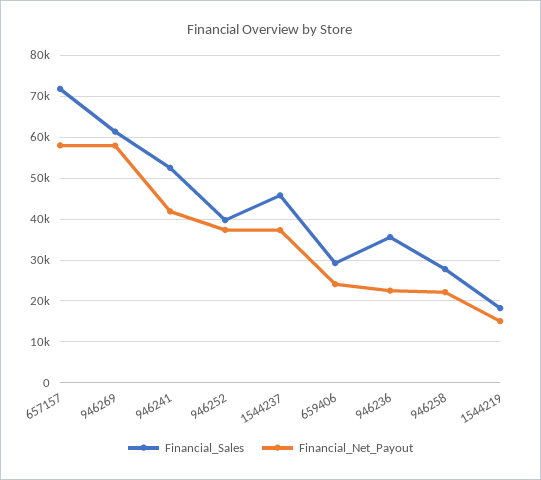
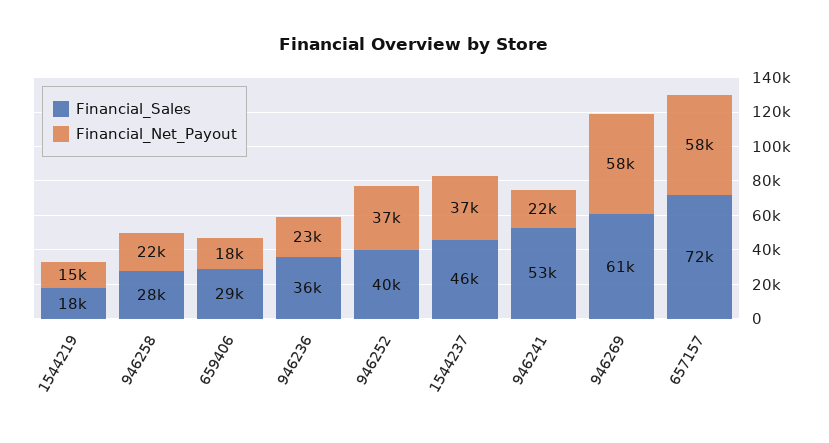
Financial_Net_Payout, 946241: 42000 -> 22000
Financial_Net_Payout, 659406: 24000 -> 18000

